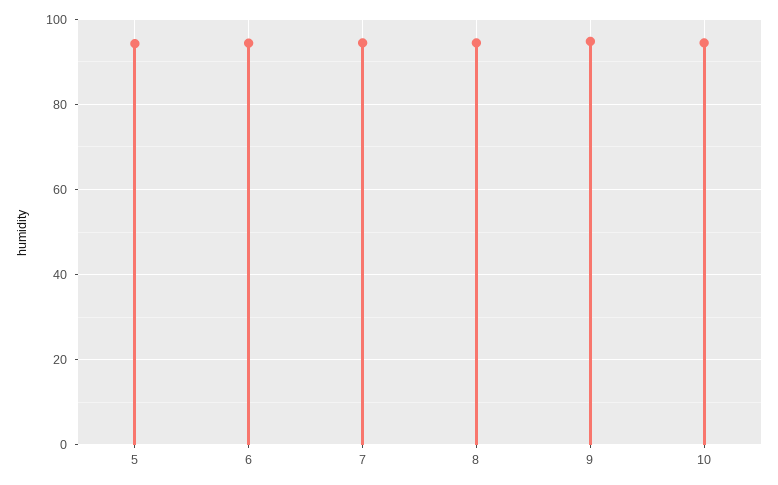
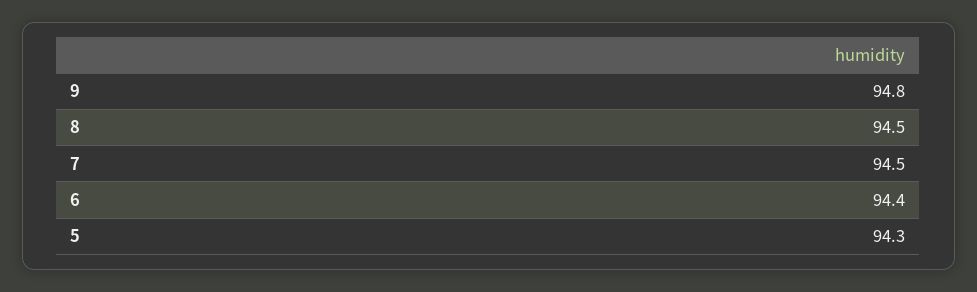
10: 94 -> none

